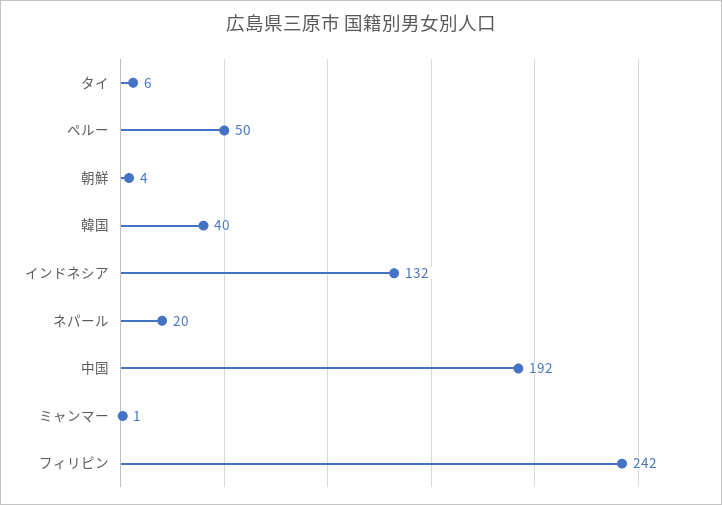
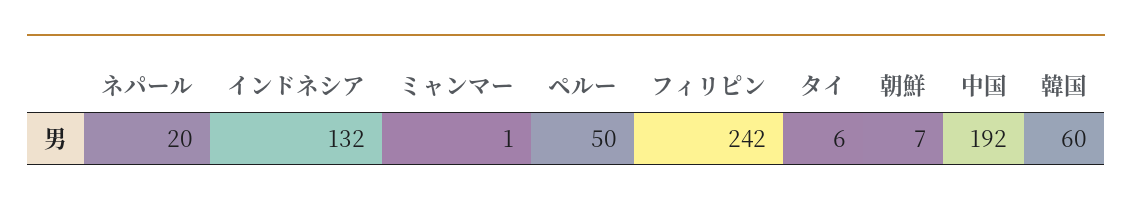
朝鮮: 4 -> 7
韓国: 40 -> 60

